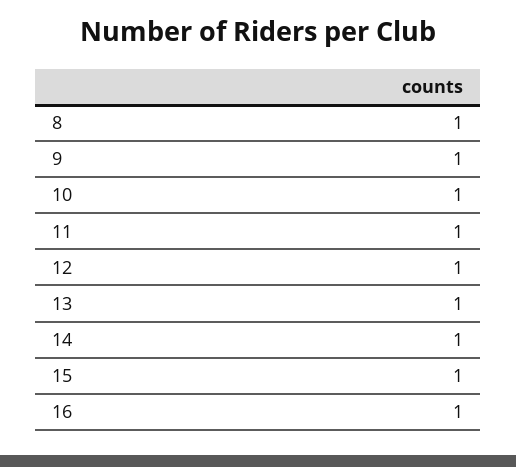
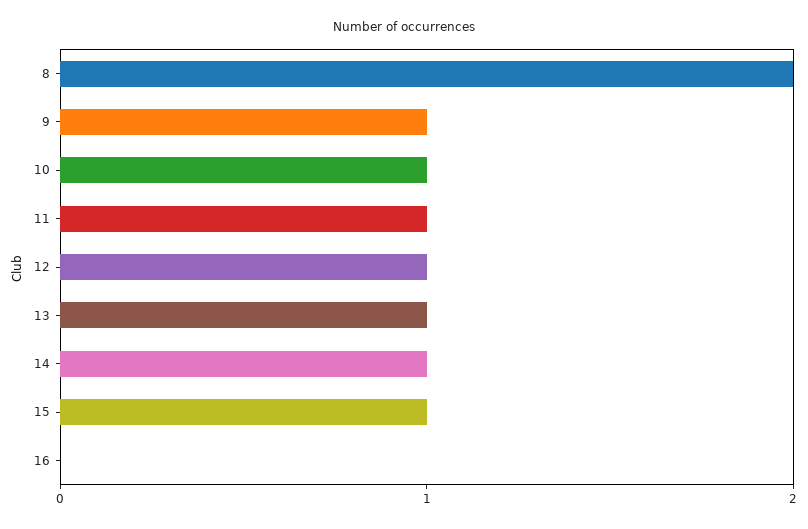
8: 1 -> 2
16: 1 -> 0

